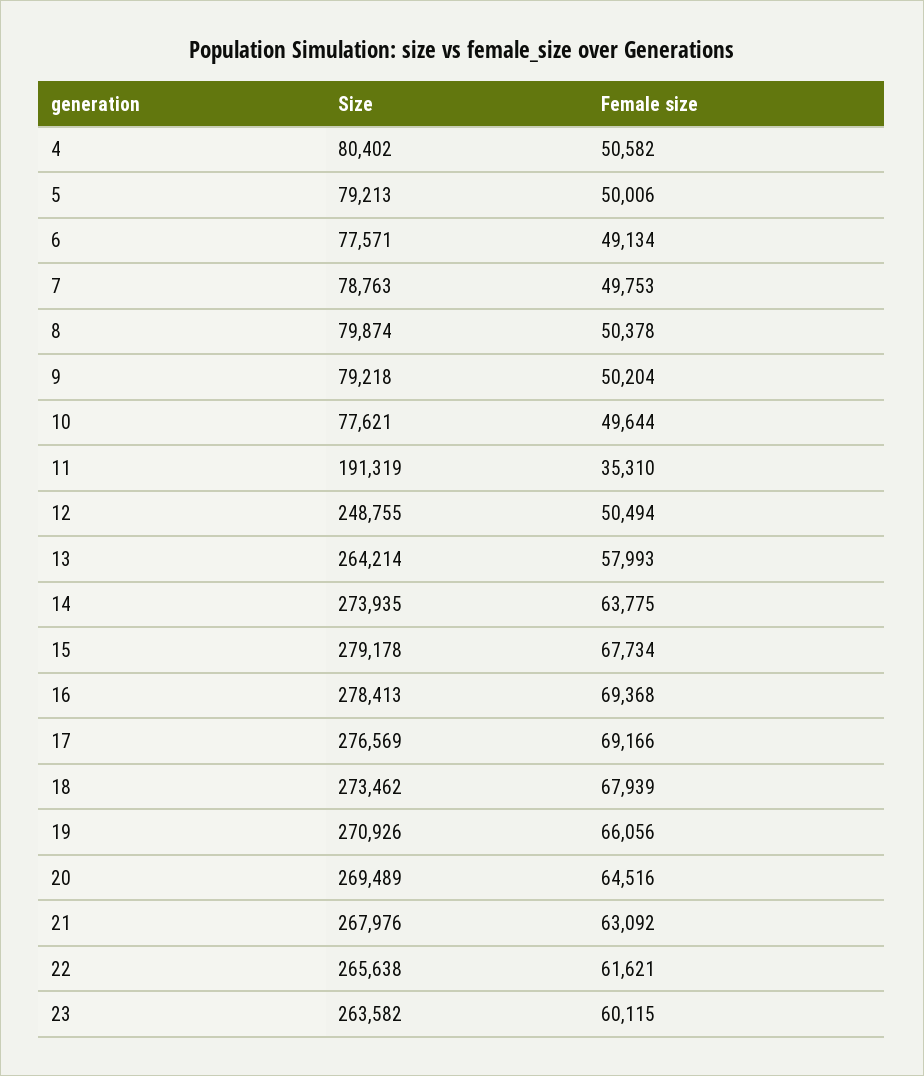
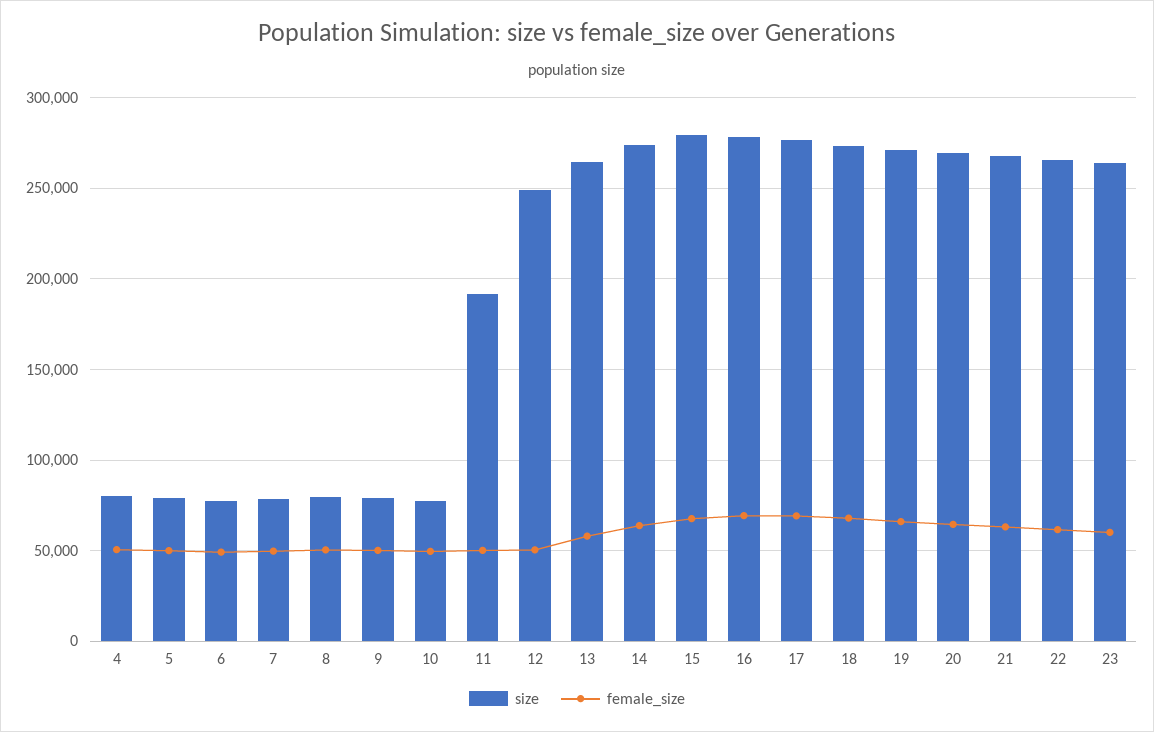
Female size, 11: 35310 -> 50000

